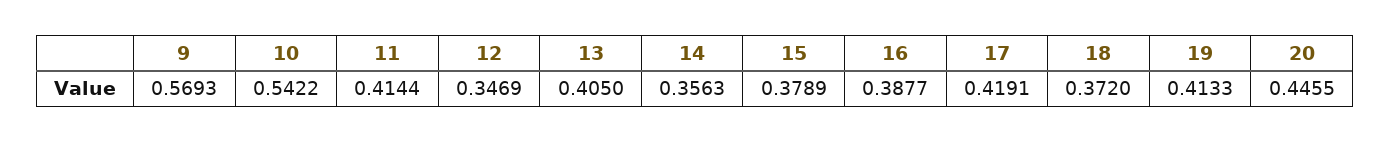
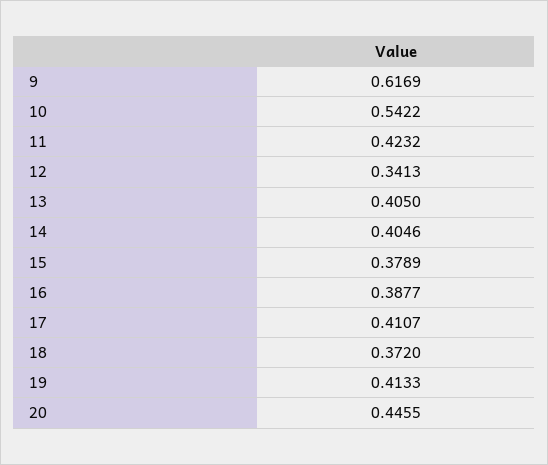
9: 0.5693 -> 0.6169
11: 0.4144 -> 0.4232
12: 0.3469 -> 0.3413
14: 0.3563 -> 0.4046
17: 0.4191 -> 0.4107

